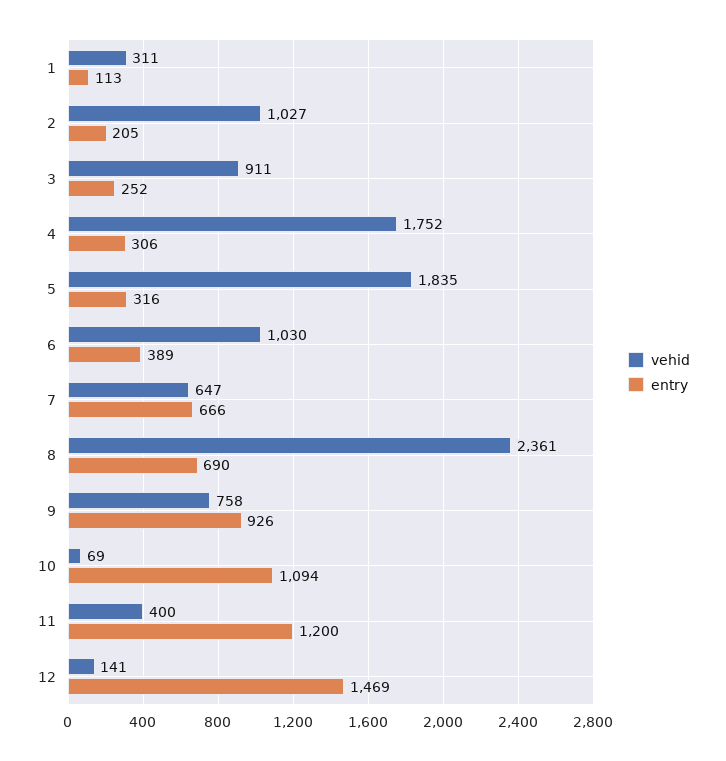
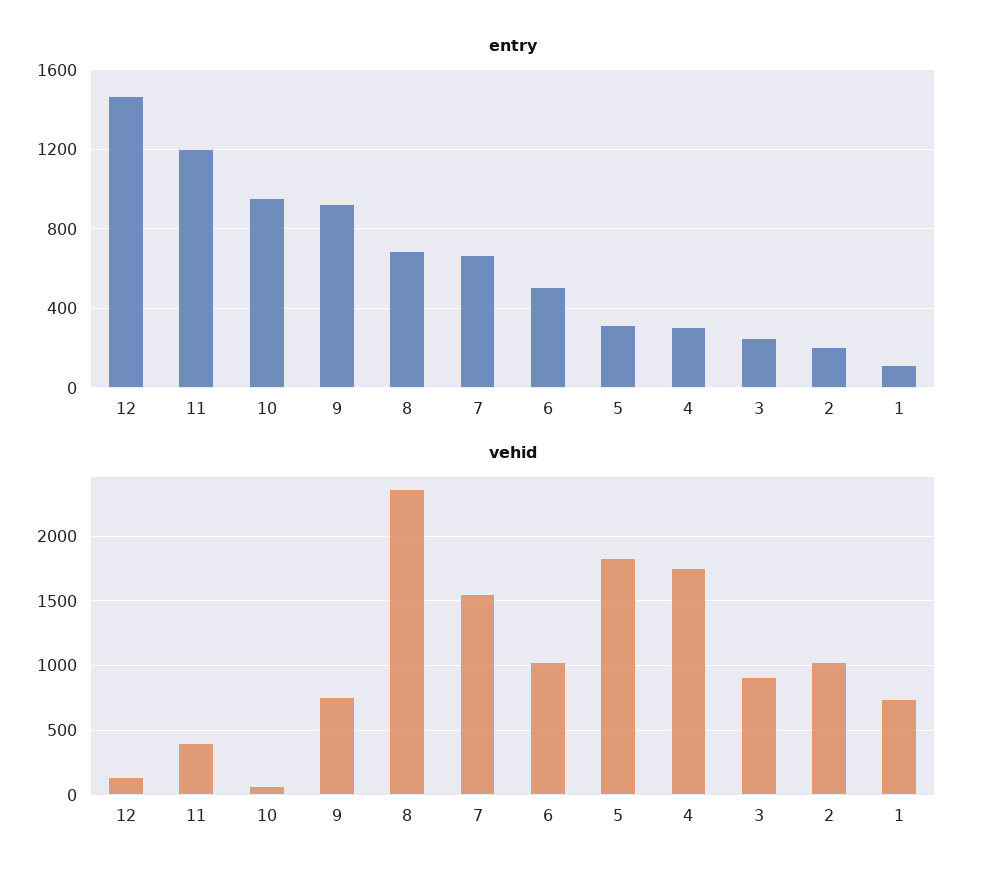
vehid, 1: 311 -> 750
entry, 6: 389 -> 500
vehid, 7: 647 -> 1550
entry, 10: 1094 -> 950

